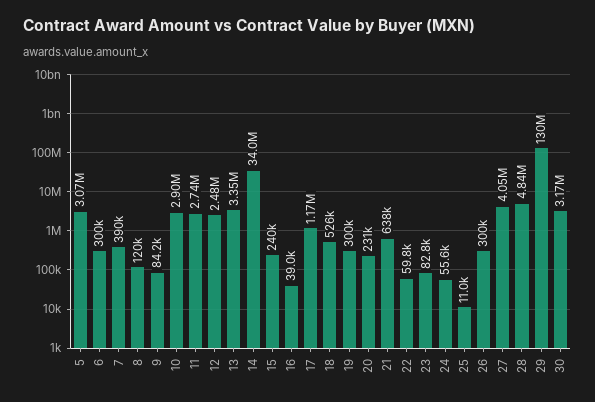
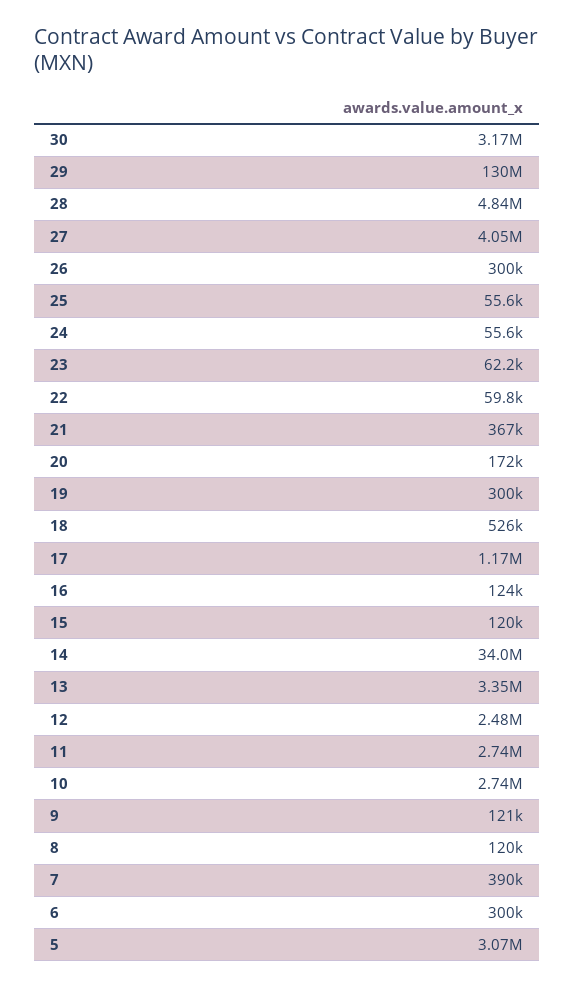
9: 84200 -> 121000
10: 2900000 -> 2740000
15: 240000 -> 120000
16: 39000 -> 124000
20: 231000 -> 172000
21: 638000 -> 367000
23: 82800 -> 62200
25: 11000 -> 55600

